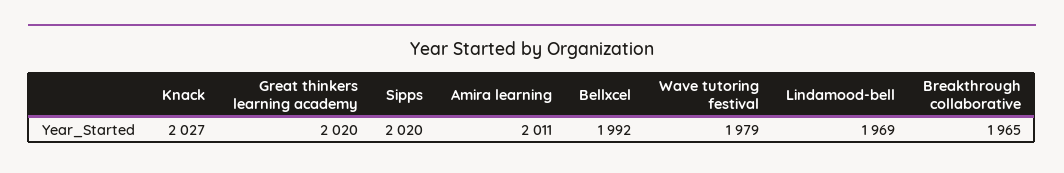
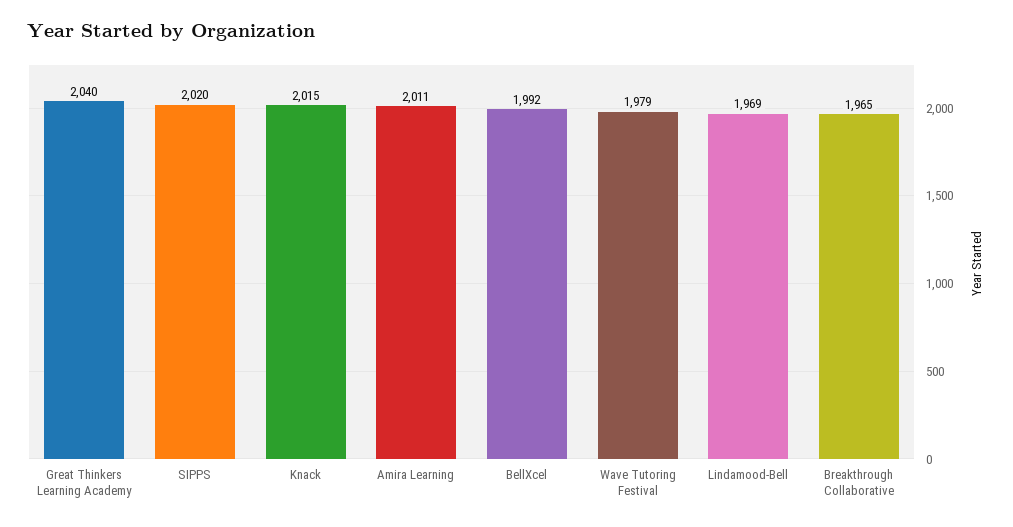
Knack: 2027 -> 2015
Great thinkers learning academy: 2020 -> 2040

